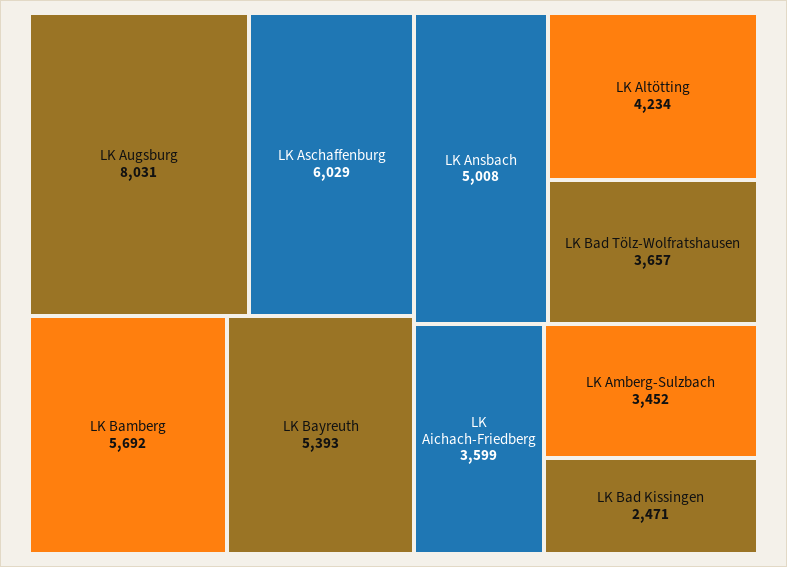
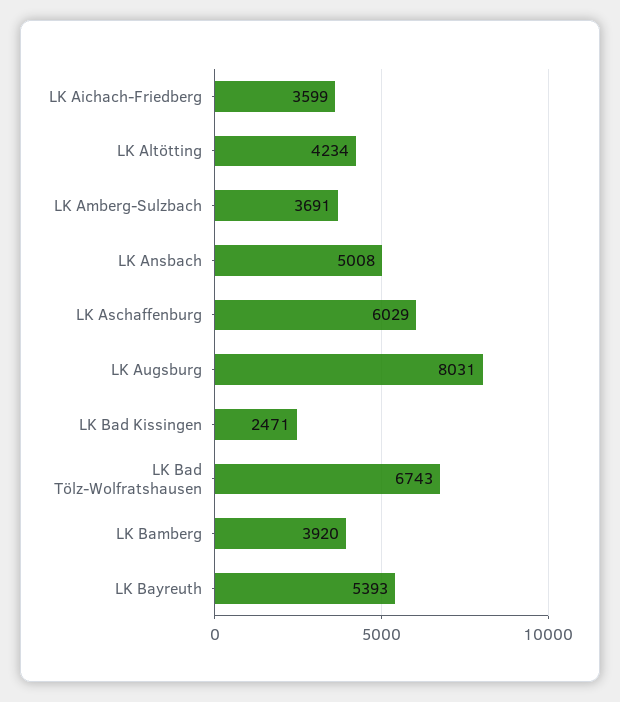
LK Bamberg: 5692 -> 3920
LK Bad Tölz-Wolfratshausen: 3657 -> 6743
LK Amberg-Sulzbach: 3452 -> 3691

